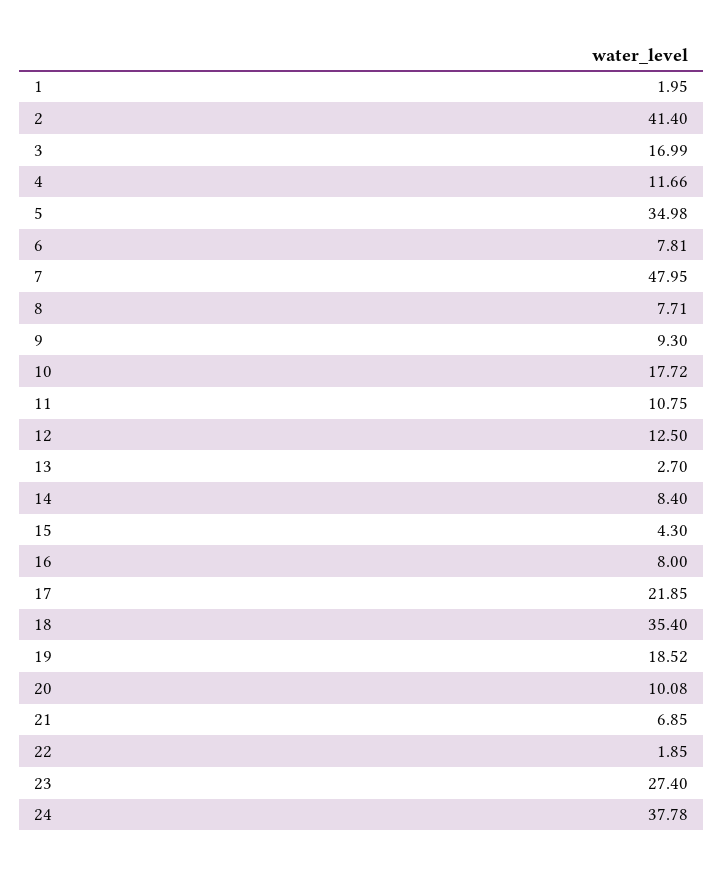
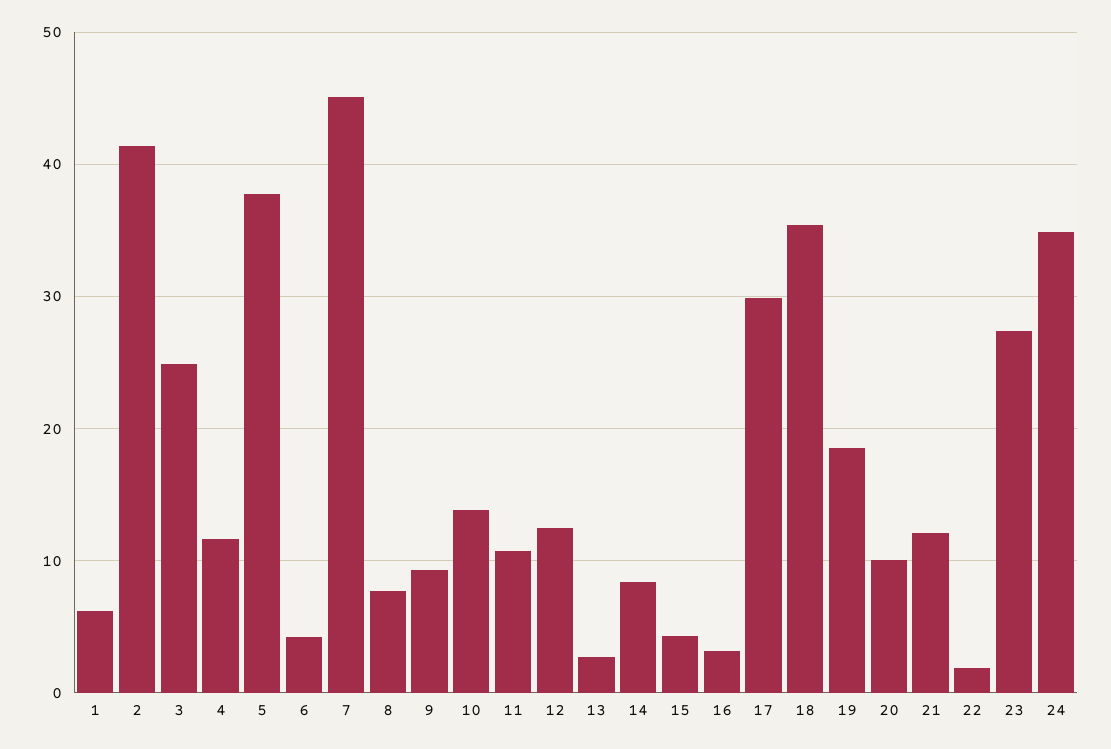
1: 1.95 -> 6
3: 16.99 -> 25
5: 34.98 -> 38
6: 7.81 -> 4
7: 47.95 -> 45
10: 17.72 -> 14
16: 8 -> 3
17: 21.85 -> 30
21: 6.85 -> 12
24: 37.78 -> 35

